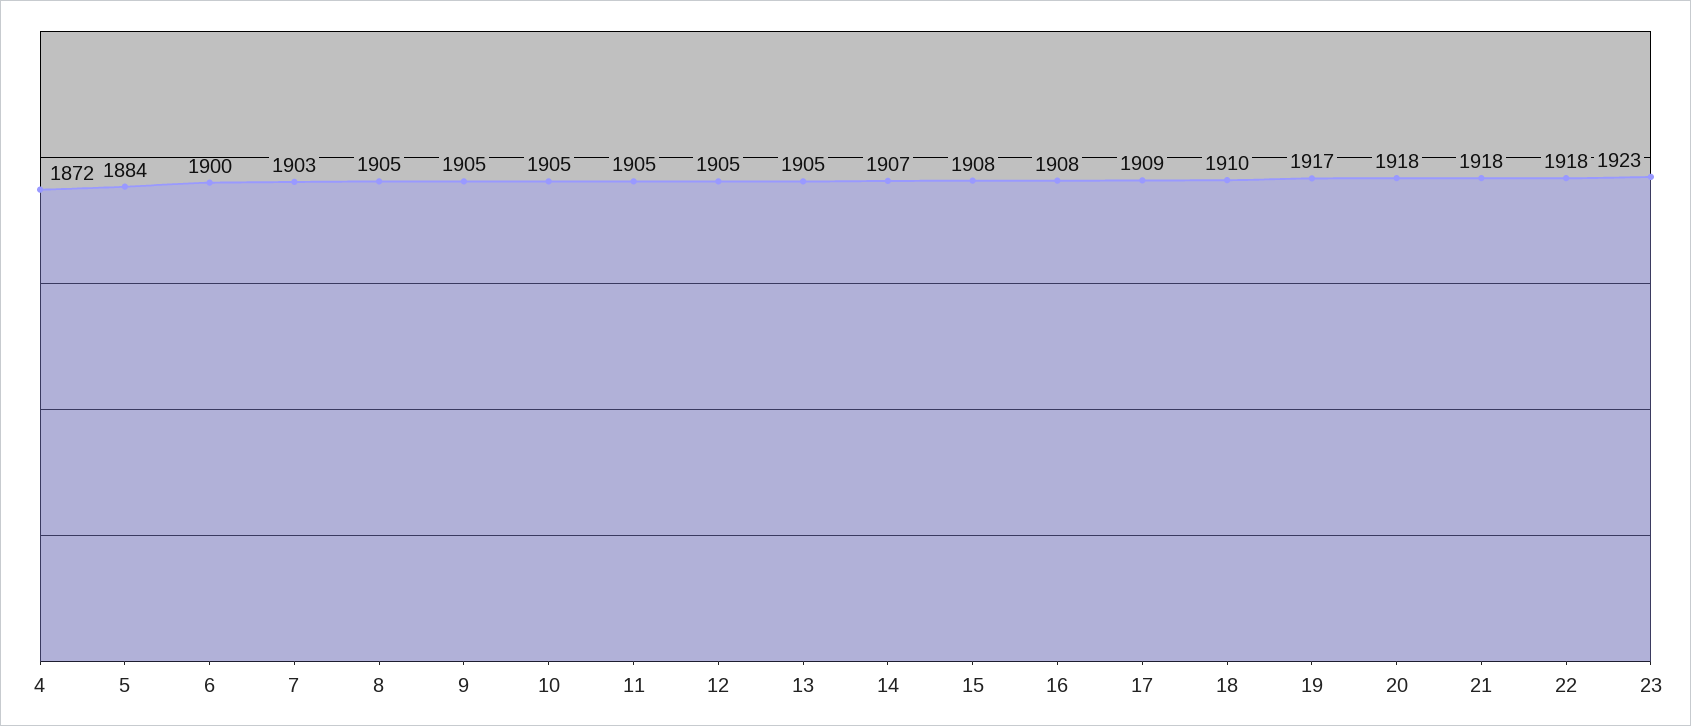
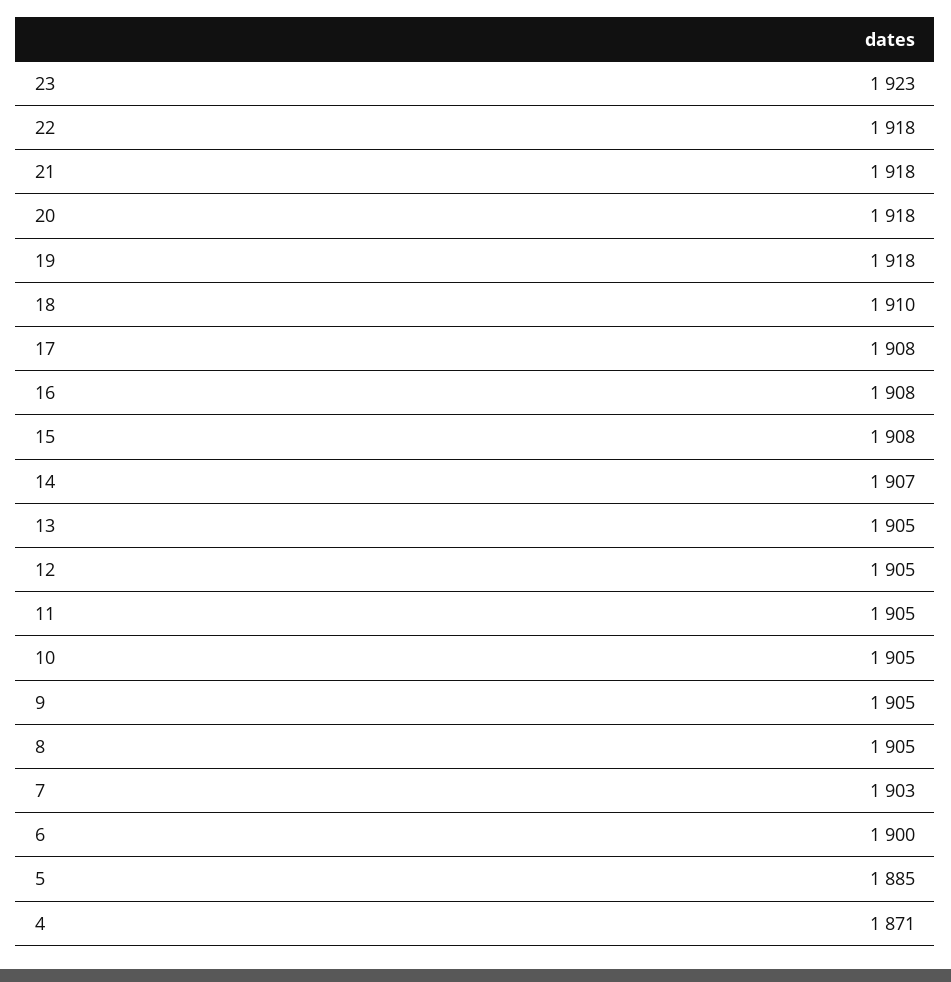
4: 1872 -> 1871
5: 1884 -> 1885
17: 1909 -> 1908
19: 1917 -> 1918

